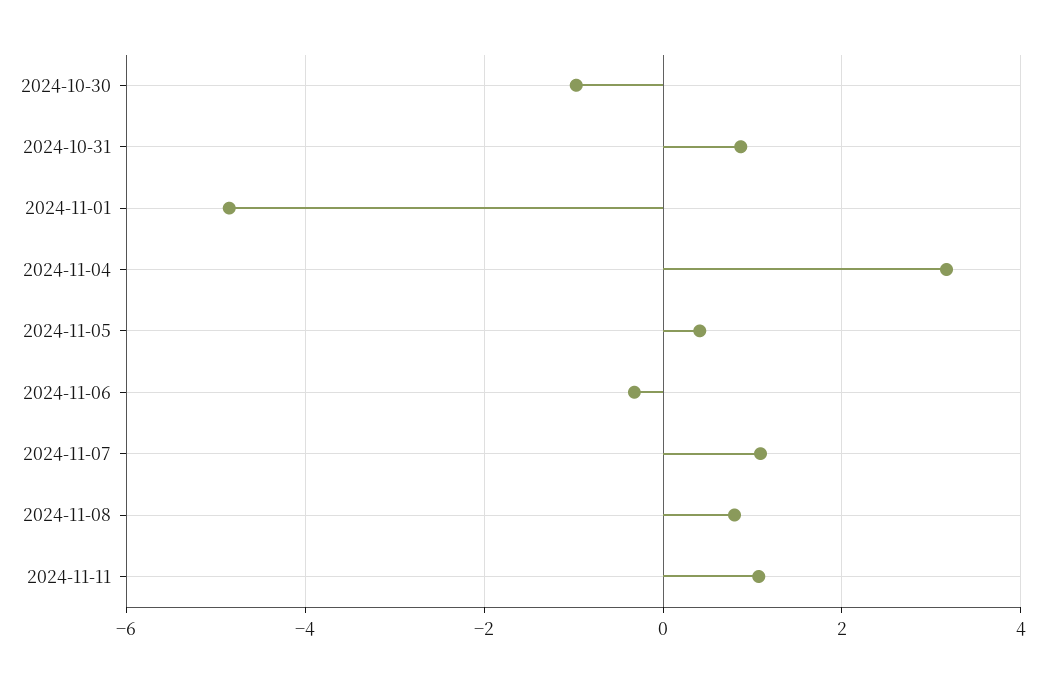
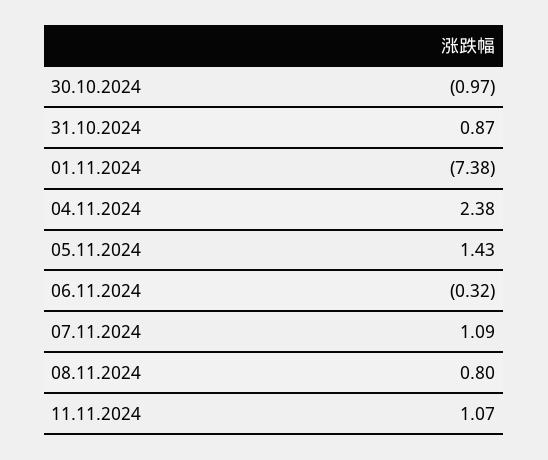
2024-11-01: -4.8 -> -7.38
2024-11-04: 3.2 -> 2.38
2024-11-05: 0.4 -> 1.43

